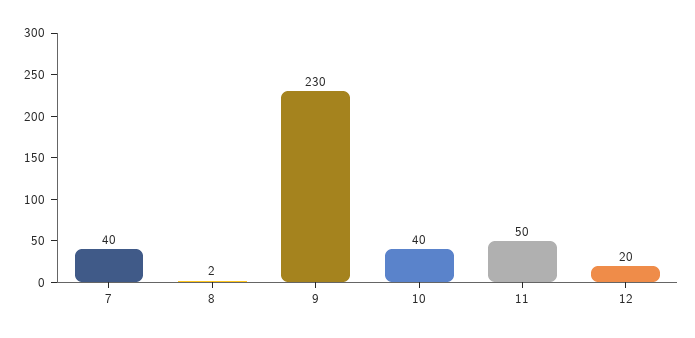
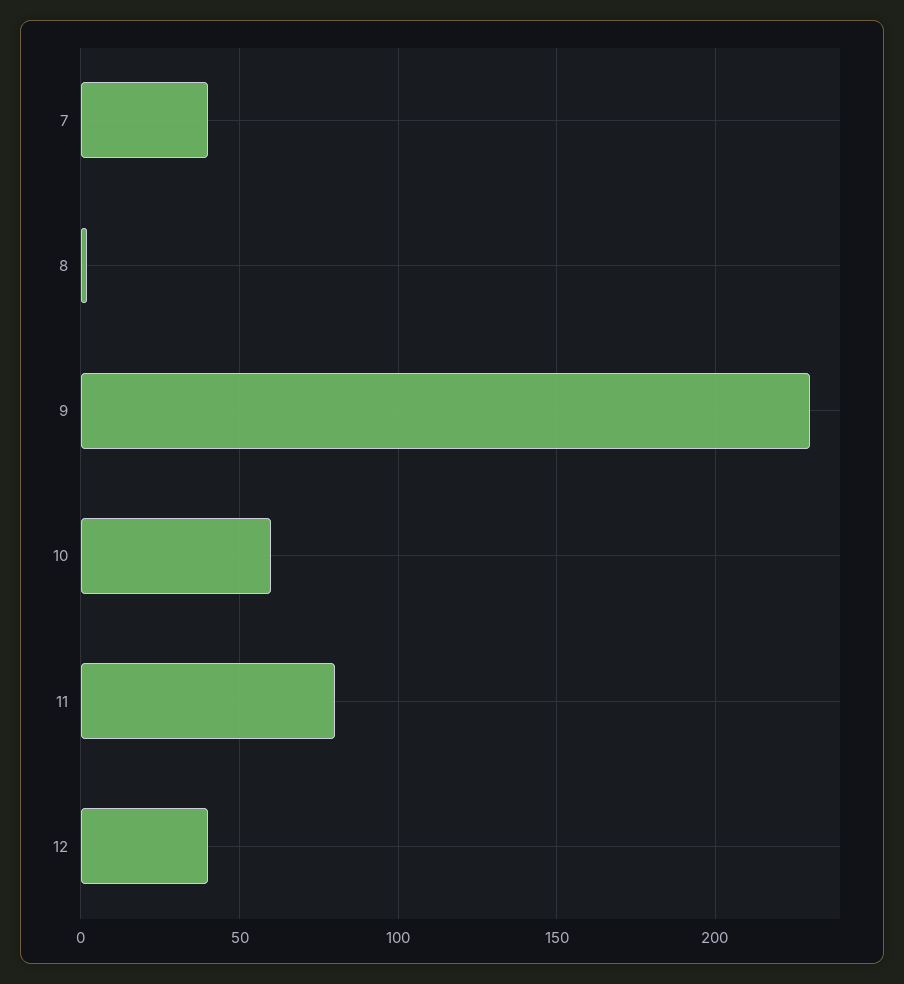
10: 40 -> 60
11: 50 -> 80
12: 20 -> 40

